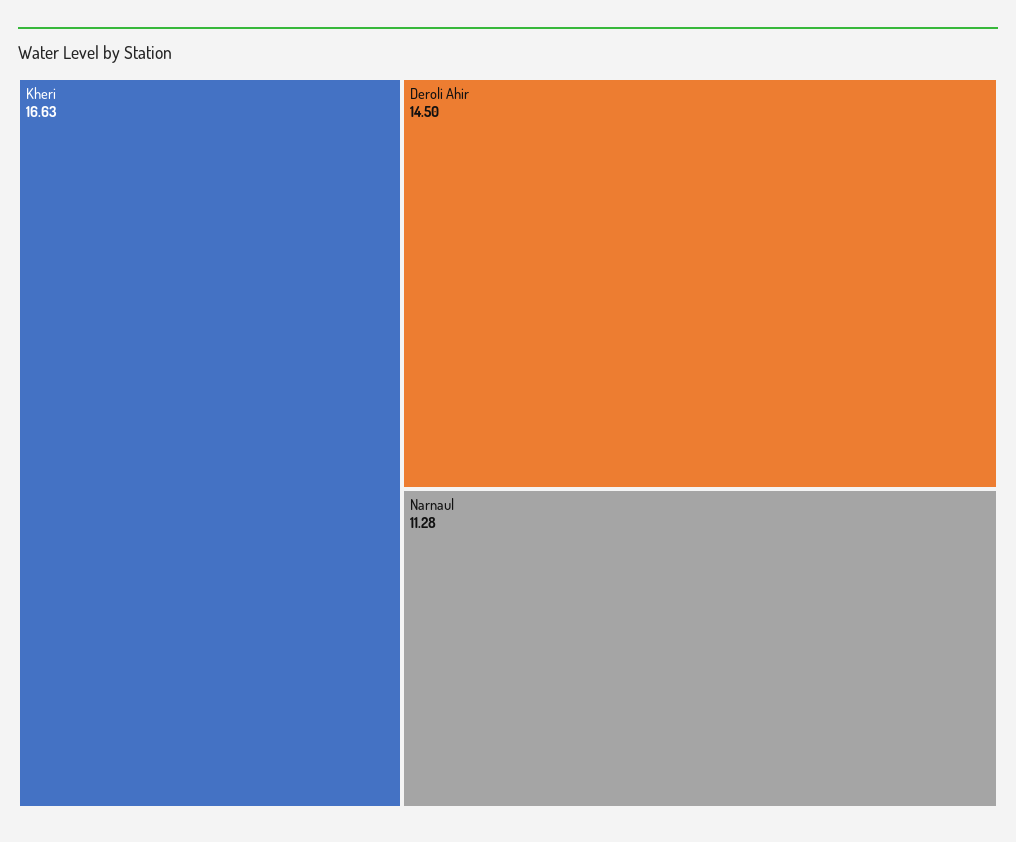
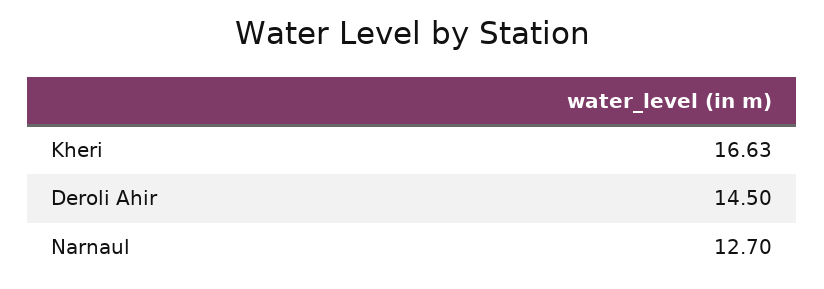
Narnaul: 11.28 -> 12.7

